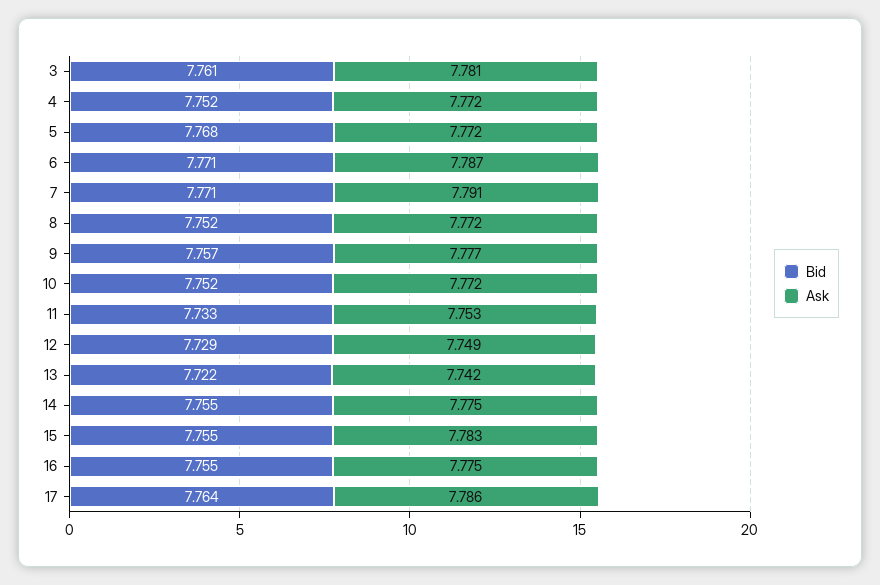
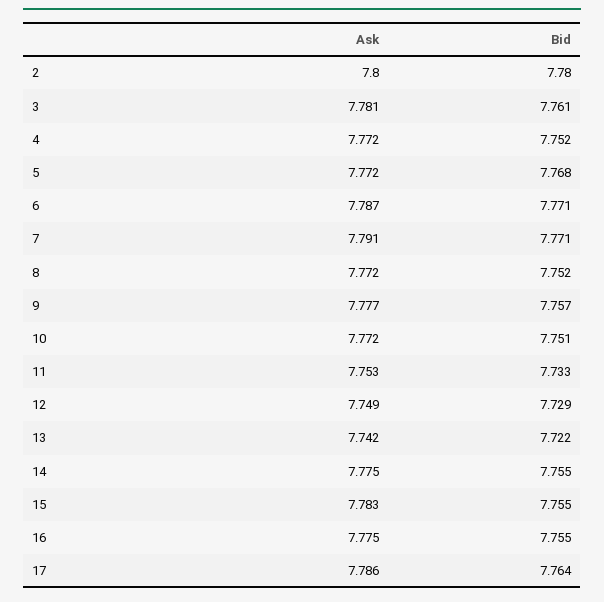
Bid, 10: 7.752 -> 7.751
Ask, 2: none -> 7.8
Bid, 2: none -> 7.78

